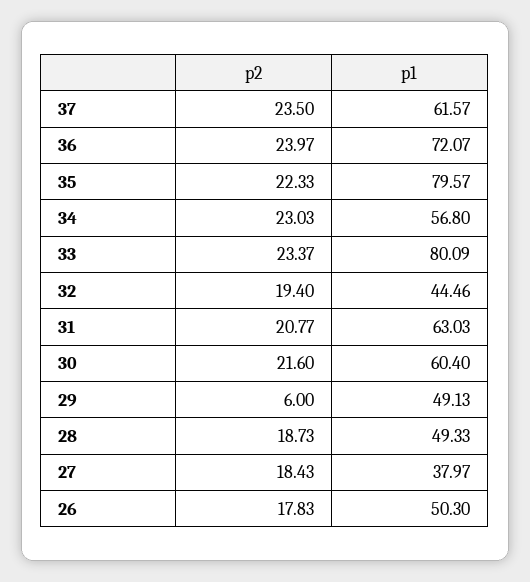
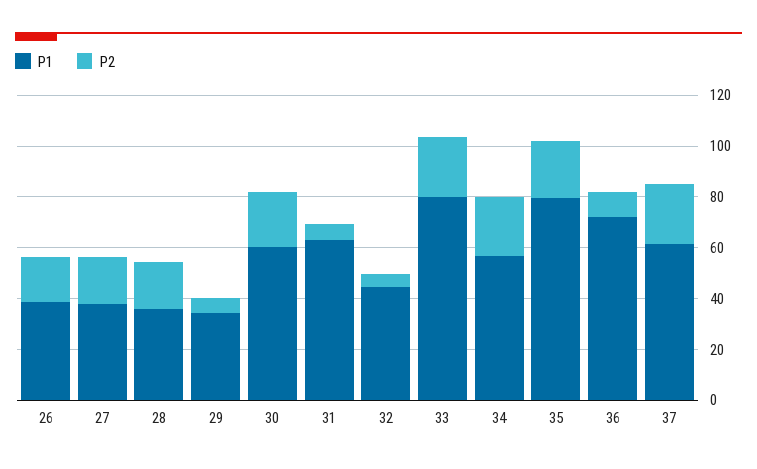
p2, 36: 23.97 -> 10
p2, 32: 19.4 -> 5
p2, 31: 20.77 -> 5
p1, 29: 49.13 -> 35
p1, 28: 49.33 -> 35
p1, 26: 50.3 -> 40

